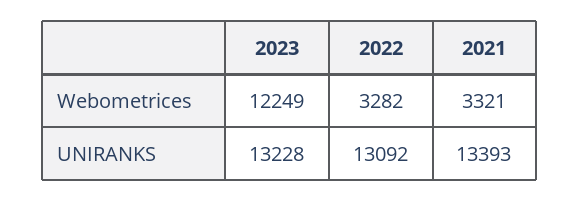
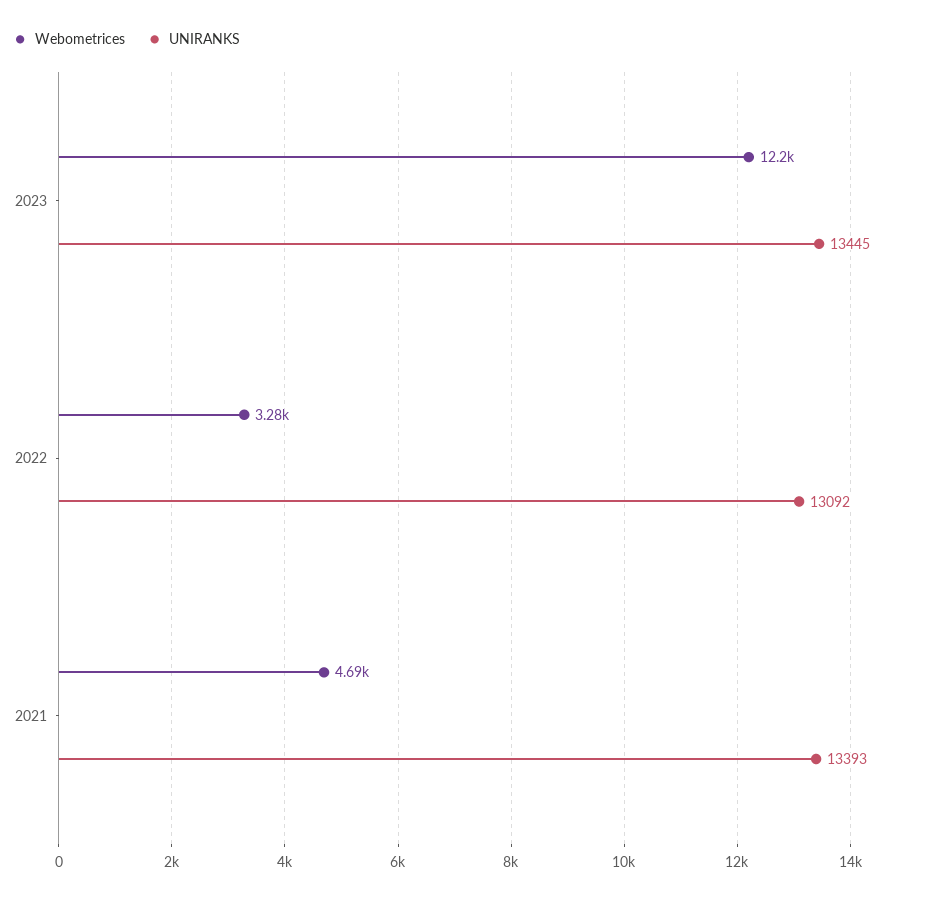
Webometrices, 2021: 3321 -> 4690
UNIRANKS, 2023: 13228 -> 13445

